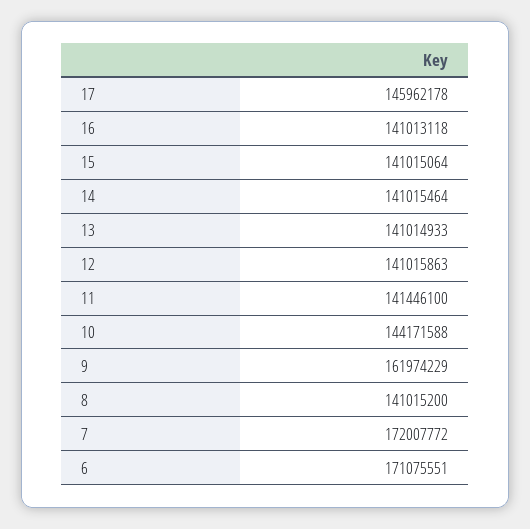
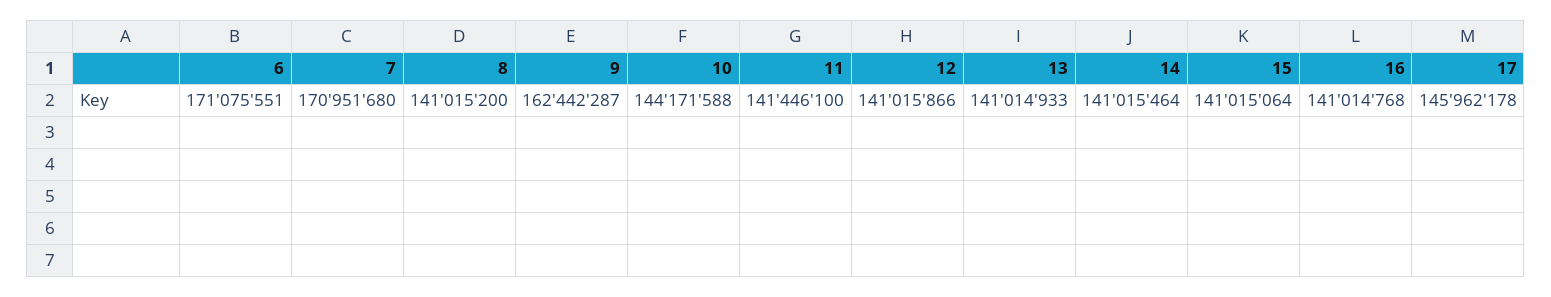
16: 141013118 -> 141014768
12: 141015863 -> 141015866
9: 161974229 -> 162442287
7: 172007772 -> 170951680

